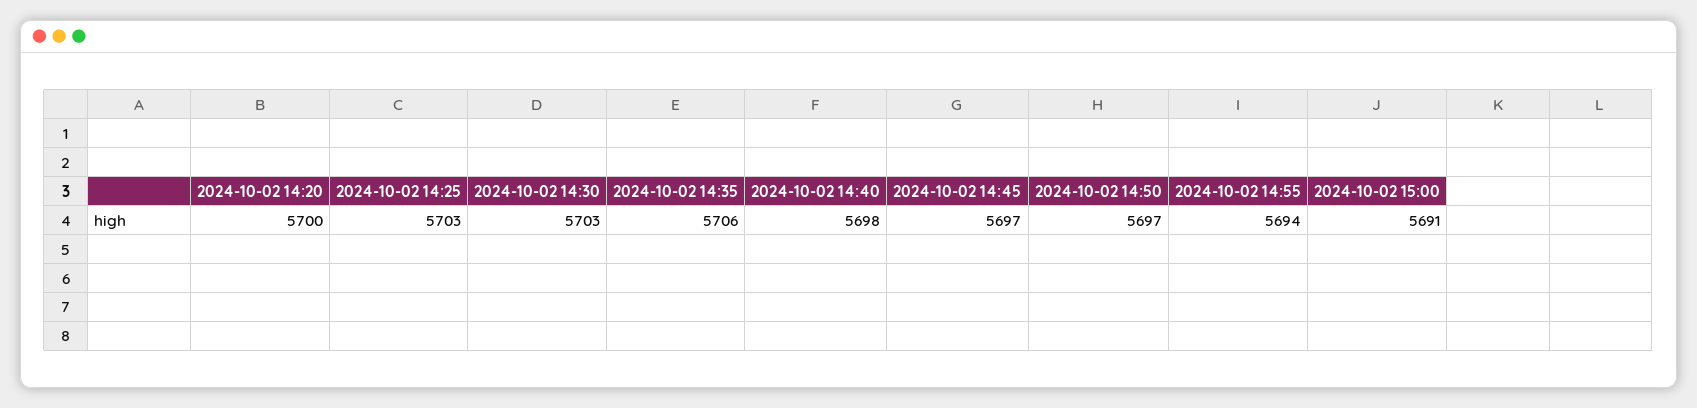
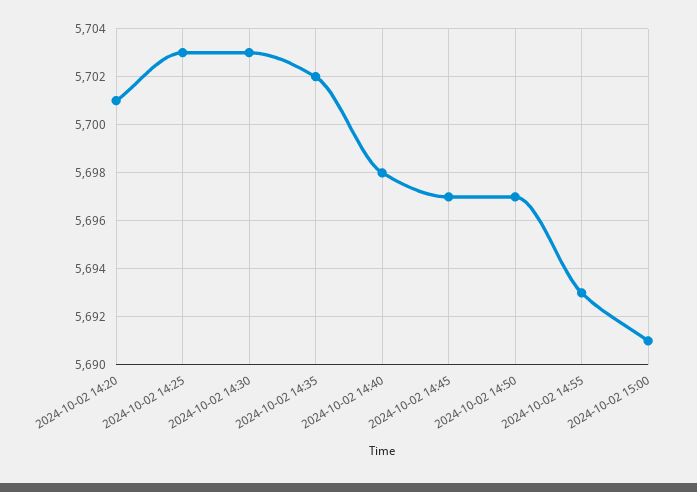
2024-10-02 14:20: 5700 -> 5701
2024-10-02 14:35: 5706 -> 5702
2024-10-02 14:55: 5694 -> 5693

